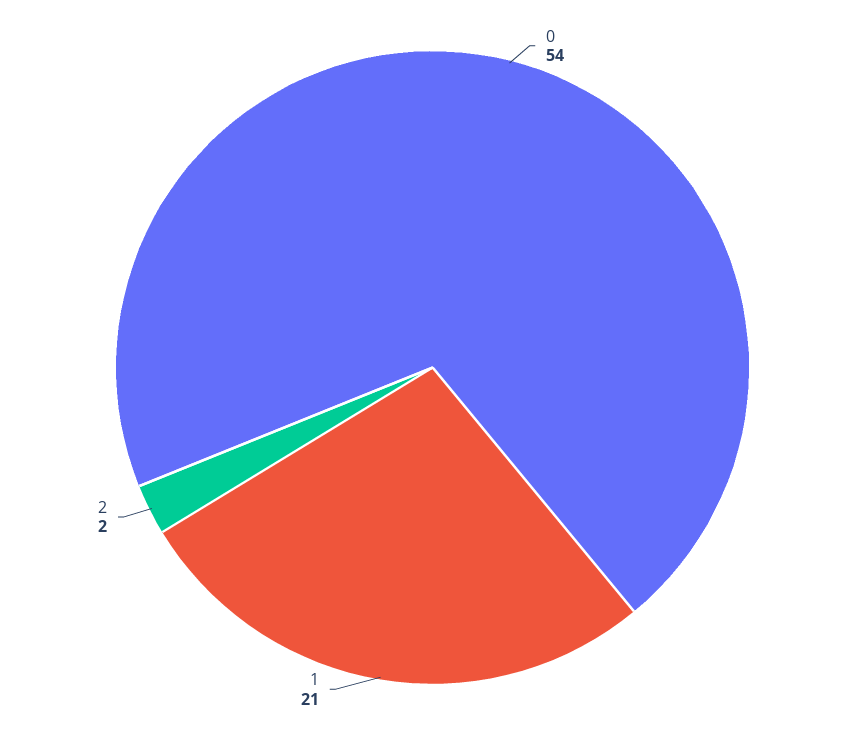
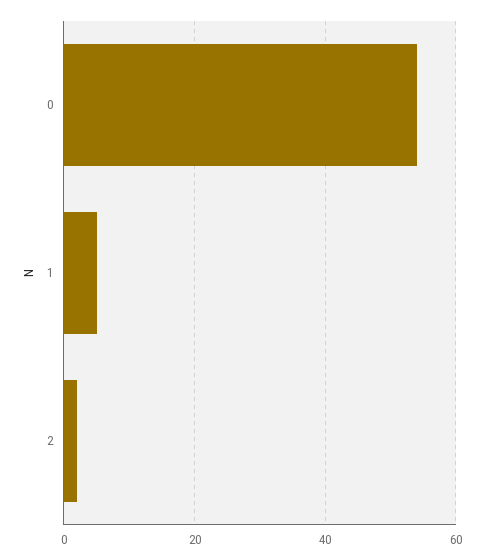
1: 21 -> 5

